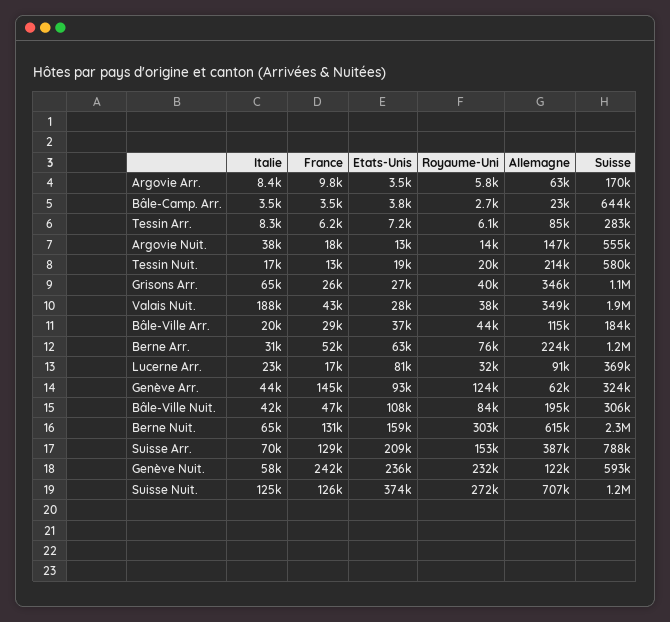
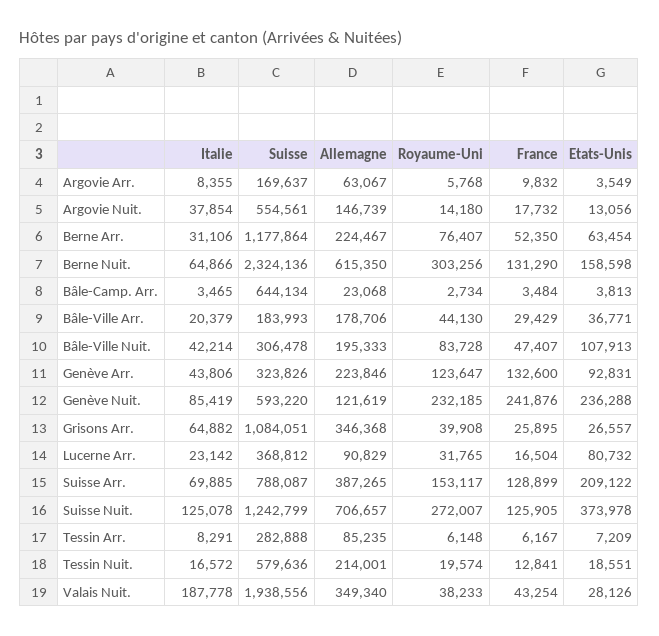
Allemagne, Bâle-Ville Arr.: 115000 -> 178706
France, Genève Arr.: 145000 -> 132600
Allemagne, Genève Arr.: 62000 -> 223846
Italie, Genève Nuit.: 58000 -> 85419

